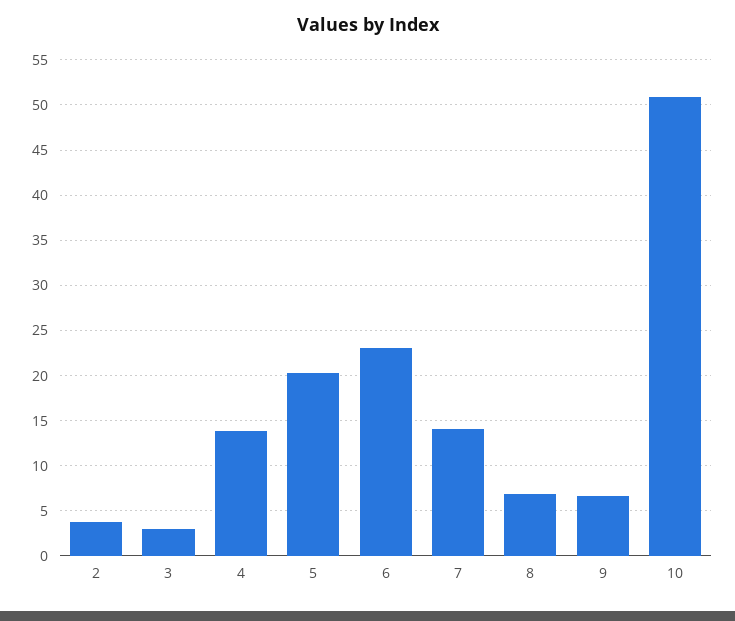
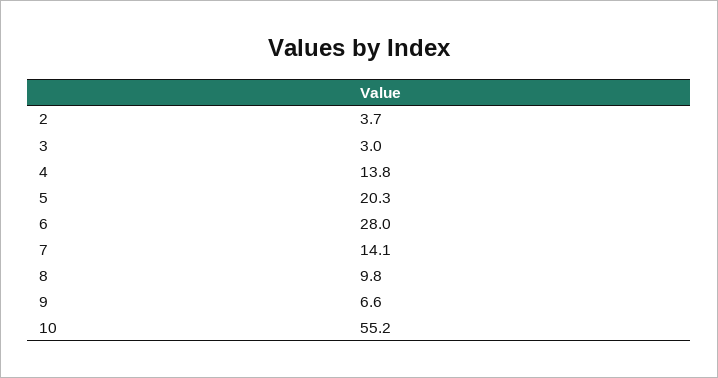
6: 23 -> 28
8: 7 -> 9.8
10: 51 -> 55.2

